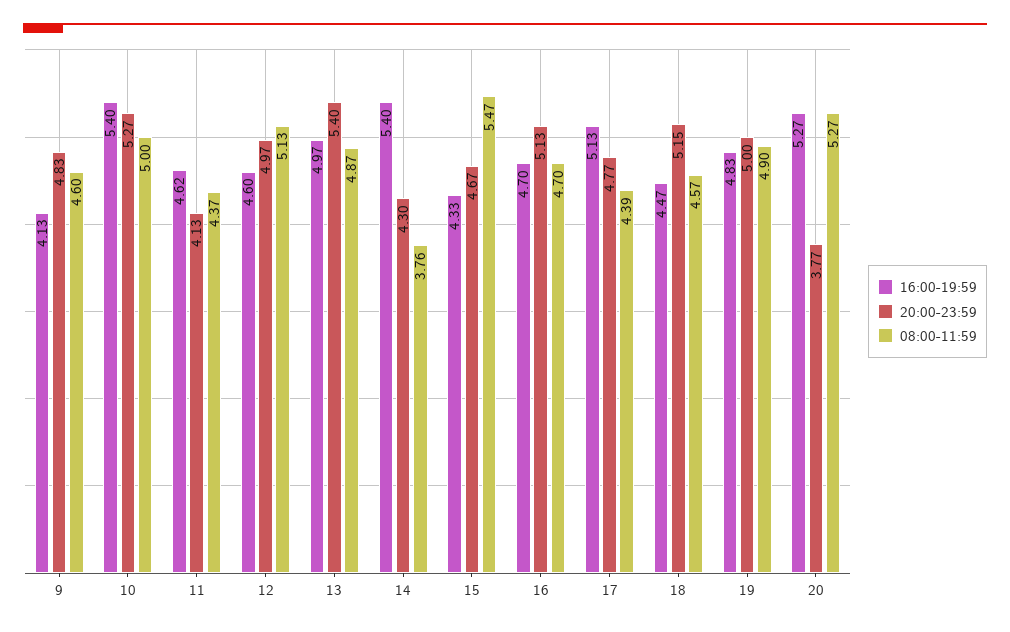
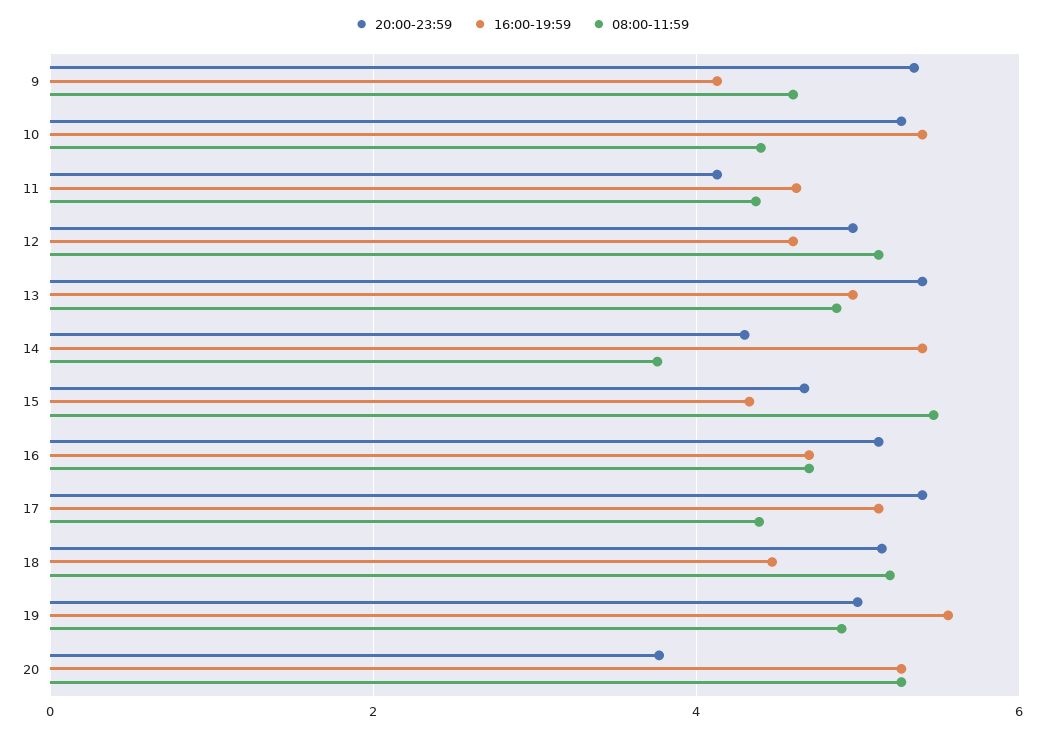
20:00-23:59, 9: 4.83 -> 5.4
08:00-11:59, 10: 5 -> 4.4
20:00-23:59, 17: 4.77 -> 5.4
08:00-11:59, 18: 4.57 -> 5.2
16:00-19:59, 19: 4.83 -> 5.6

